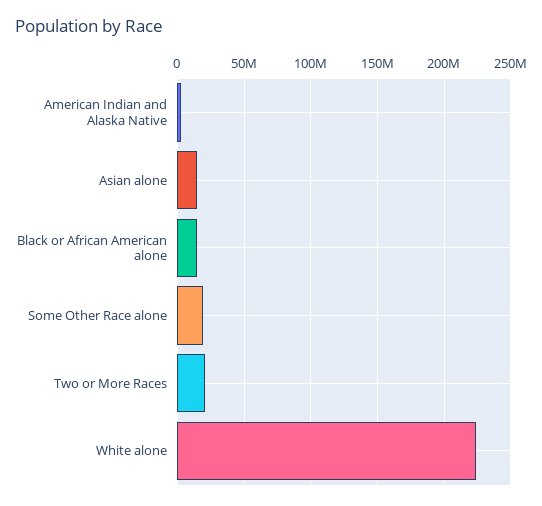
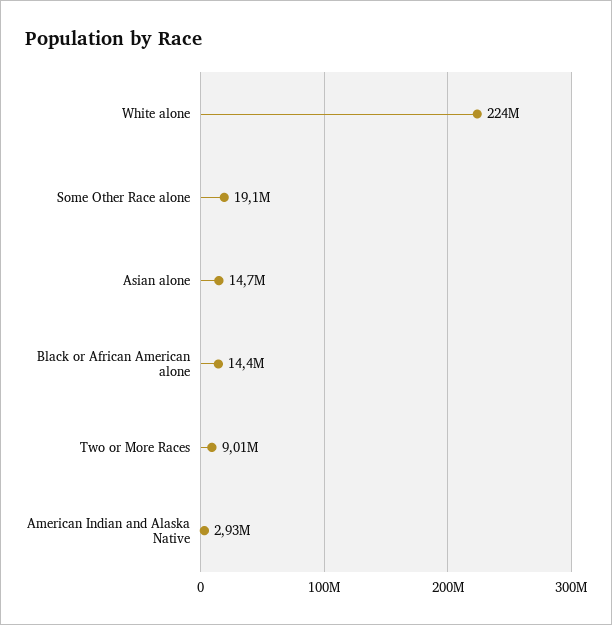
Two or More Races: 20000000 -> 9010000

